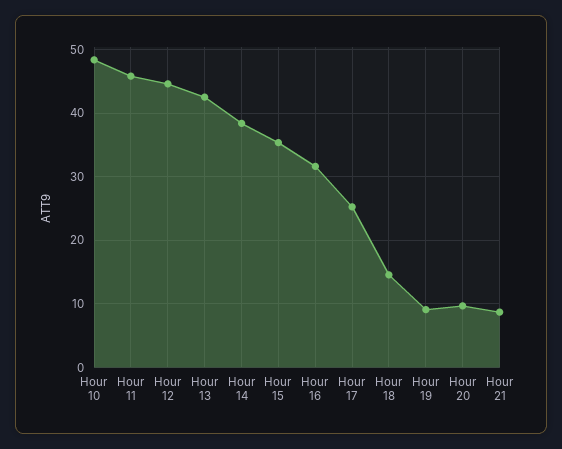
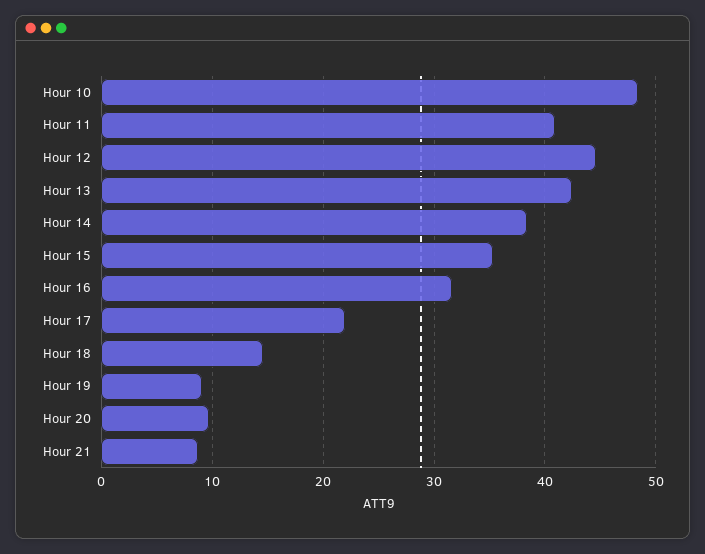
Hour 11: 46 -> 41
Hour 17: 25 -> 22

